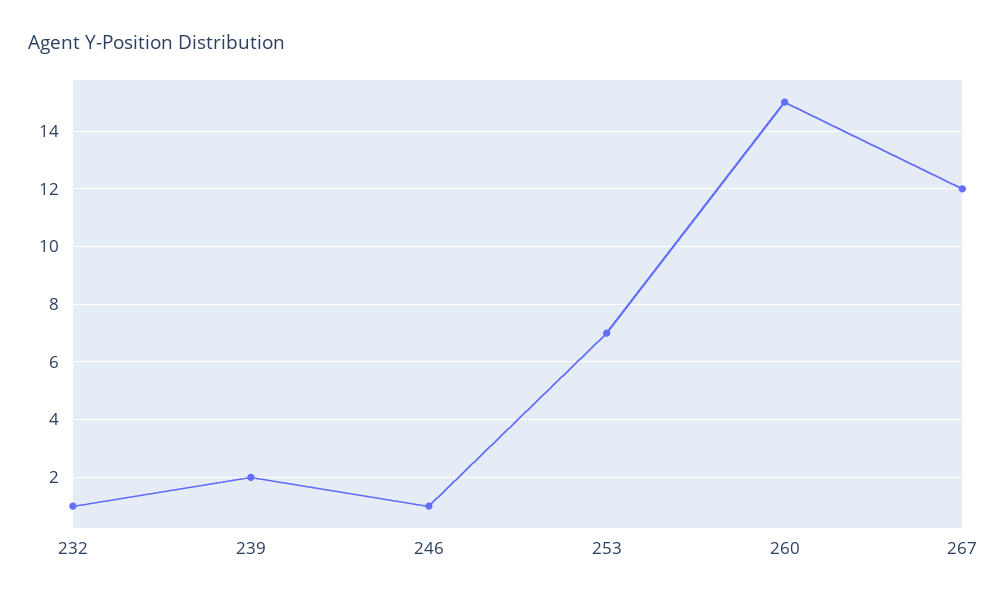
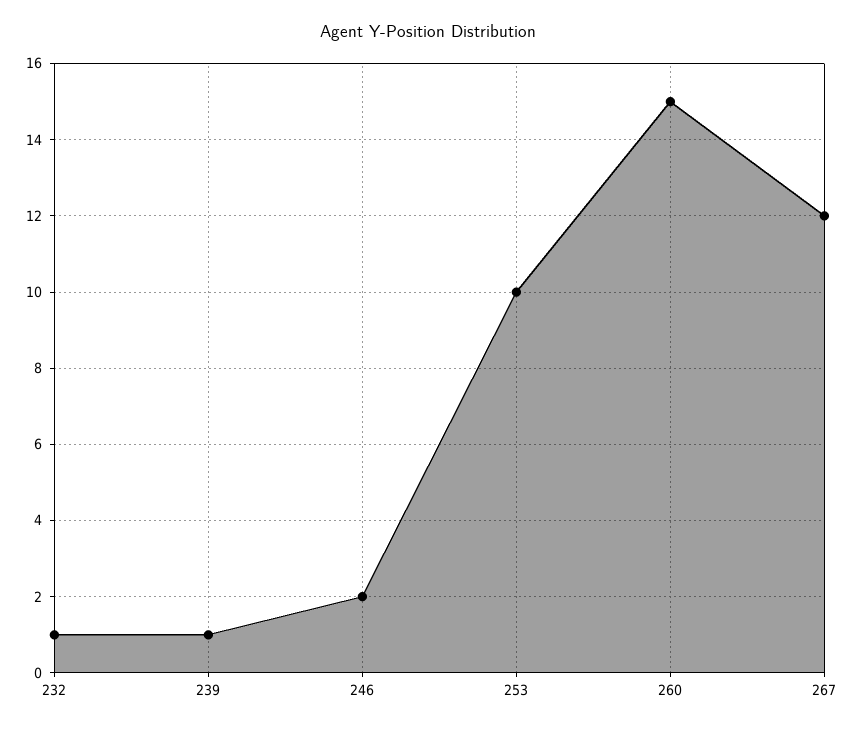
239: 2 -> 1
246: 1 -> 2
253: 7 -> 10

